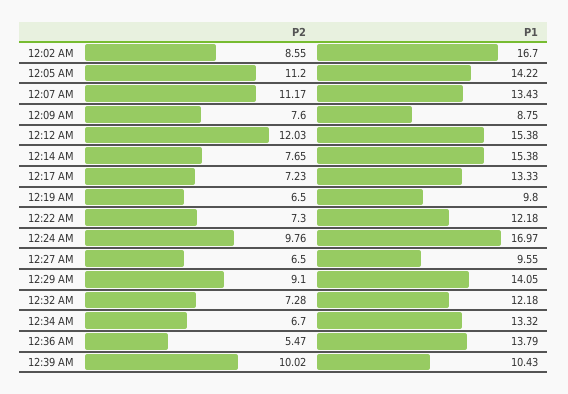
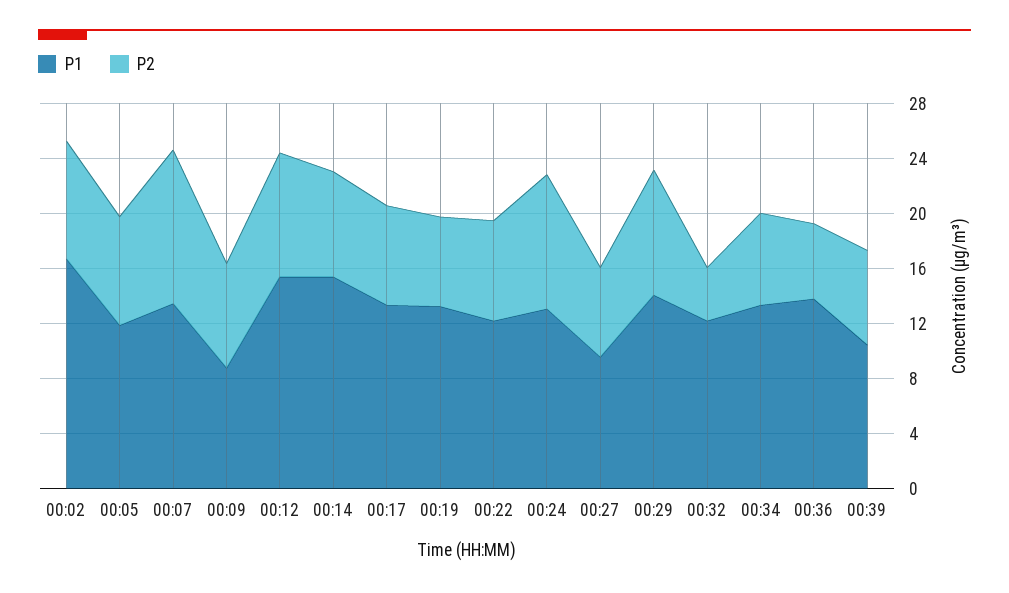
P2, 12:05 AM: 11.2 -> 8
P1, 12:05 AM: 14.22 -> 12
P2, 12:12 AM: 12.03 -> 9
P1, 12:19 AM: 9.8 -> 13
P1, 12:24 AM: 16.97 -> 13
P2, 12:32 AM: 7.28 -> 4
P2, 12:39 AM: 10.02 -> 7

